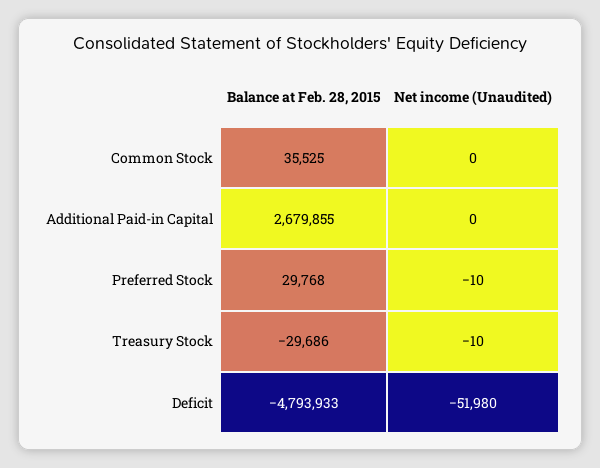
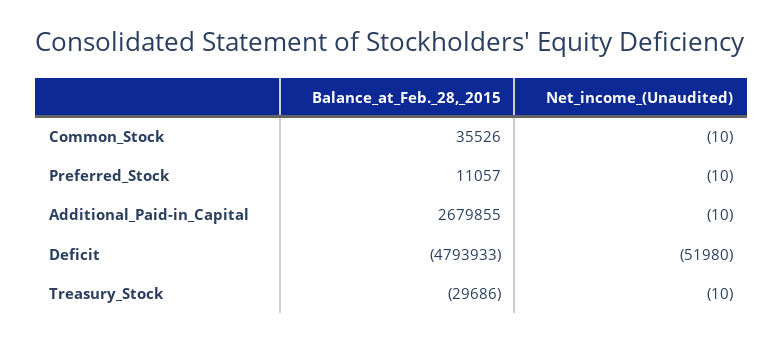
Balance at Feb. 28, 2015, Common Stock: 35525 -> 35526
Net income (Unaudited), Common Stock: 0 -> -10
Net income (Unaudited), Additional Paid-in Capital: 0 -> -10
Balance at Feb. 28, 2015, Preferred Stock: 29768 -> 11057

